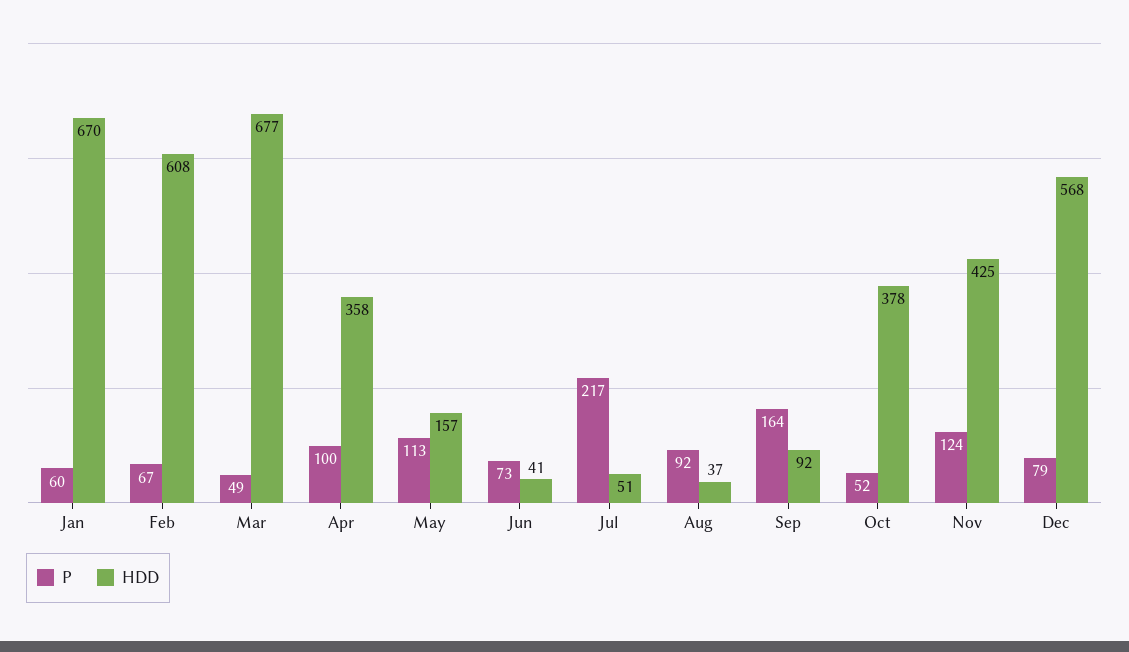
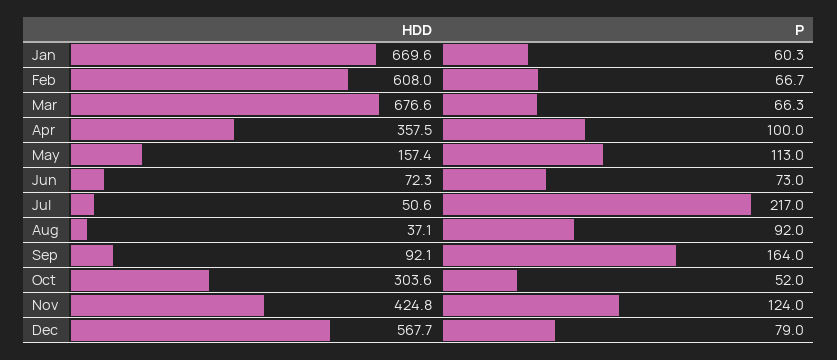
P, Mar: 49 -> 66.3
HDD, Jun: 41 -> 72.3
HDD, Oct: 378 -> 303.6

